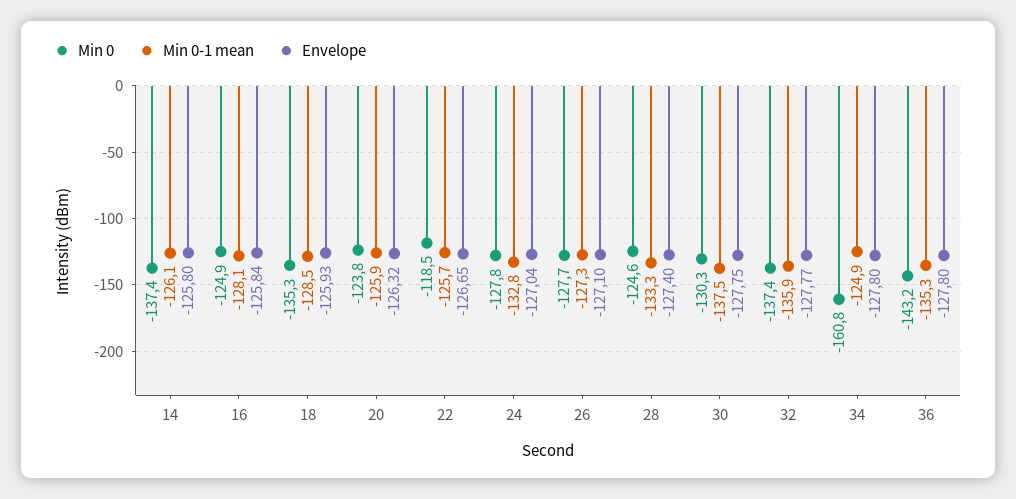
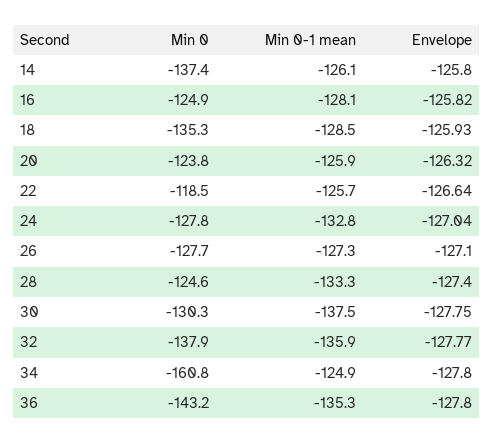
Envelope, 16: -125.84 -> -125.82
Envelope, 22: -126.65 -> -126.64
Min 0, 32: -137.4 -> -137.9

